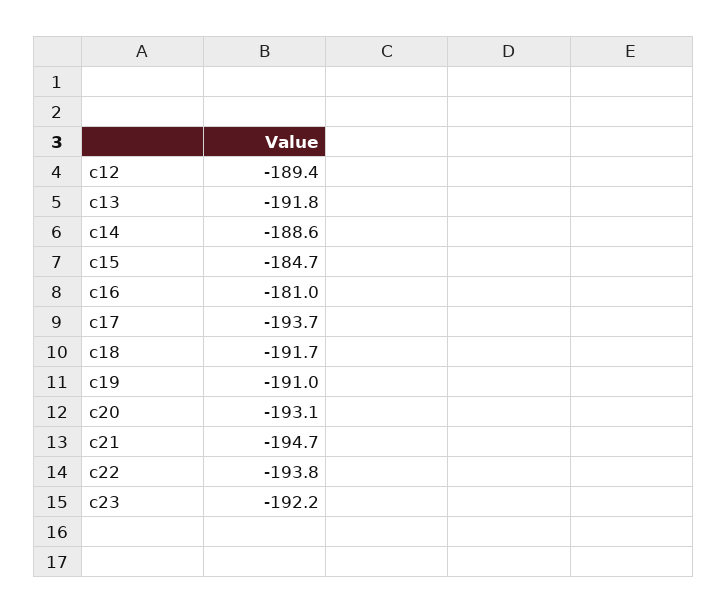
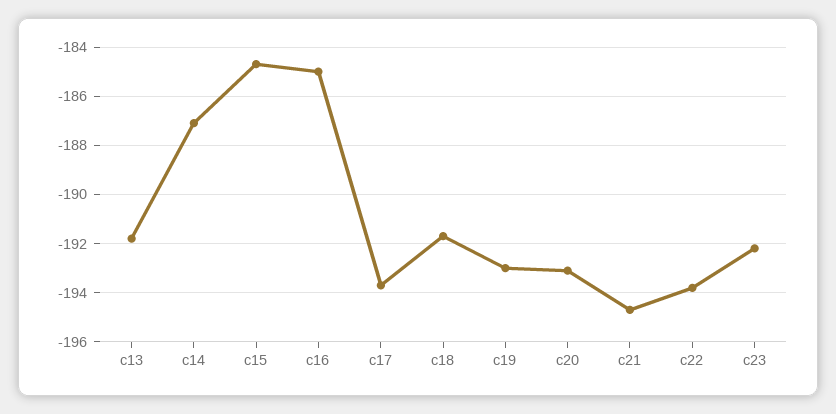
c12: -189.4 -> none
c14: -188.6 -> -187
c16: -181 -> -185
c19: -191 -> -193

